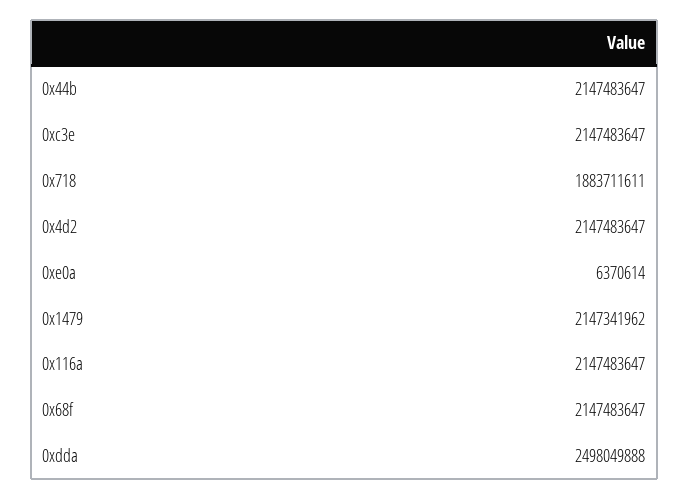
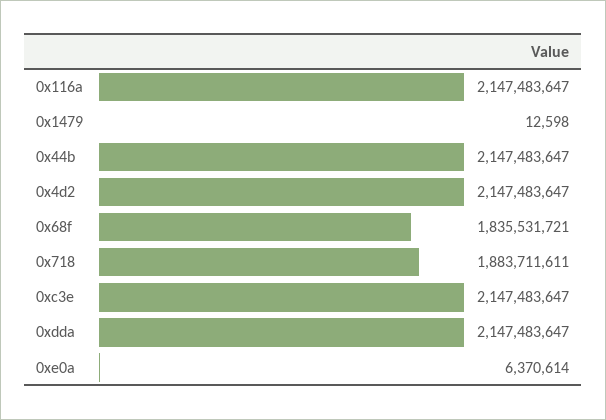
0x1479: 2147341962 -> 12598
0x68f: 2147483647 -> 1835531721
0xdda: 2498049888 -> 2147483647

